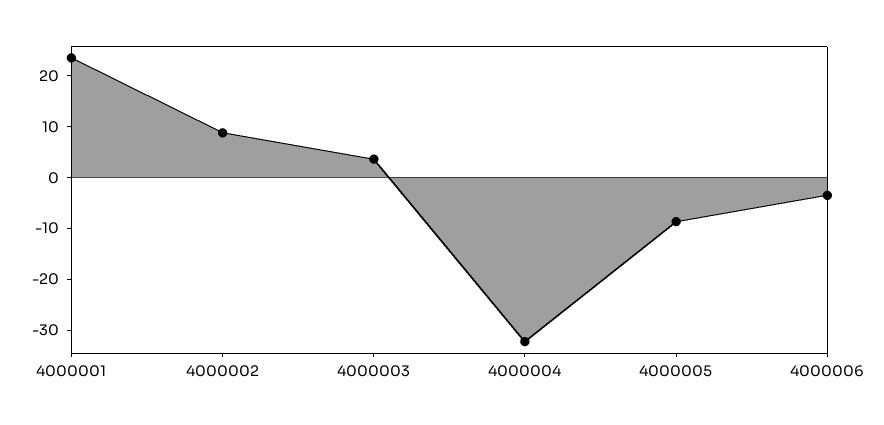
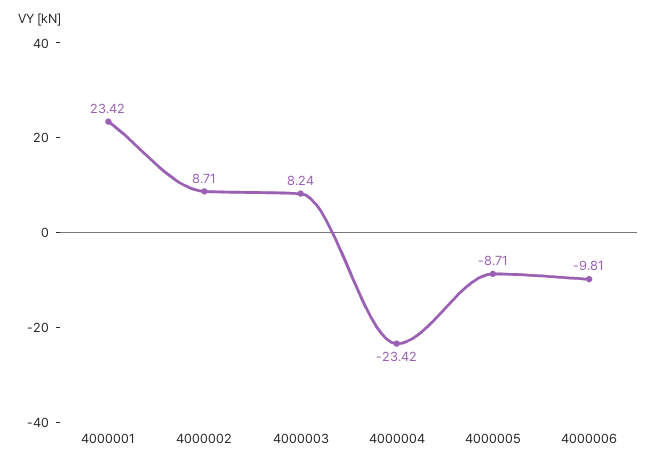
4000003: 4 -> 8.24
4000004: -32 -> -23.42
4000006: -4 -> -9.81

